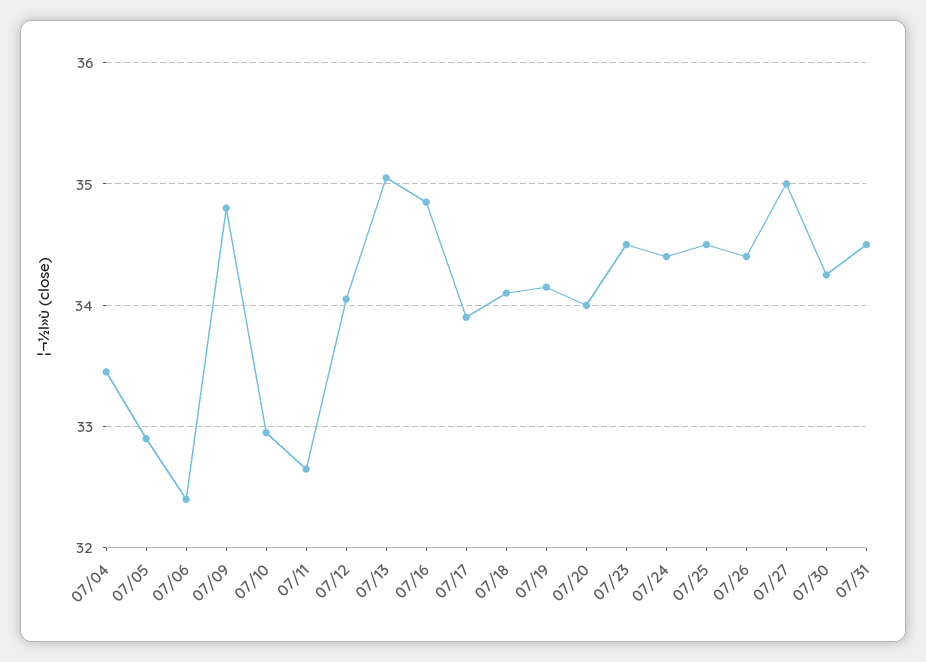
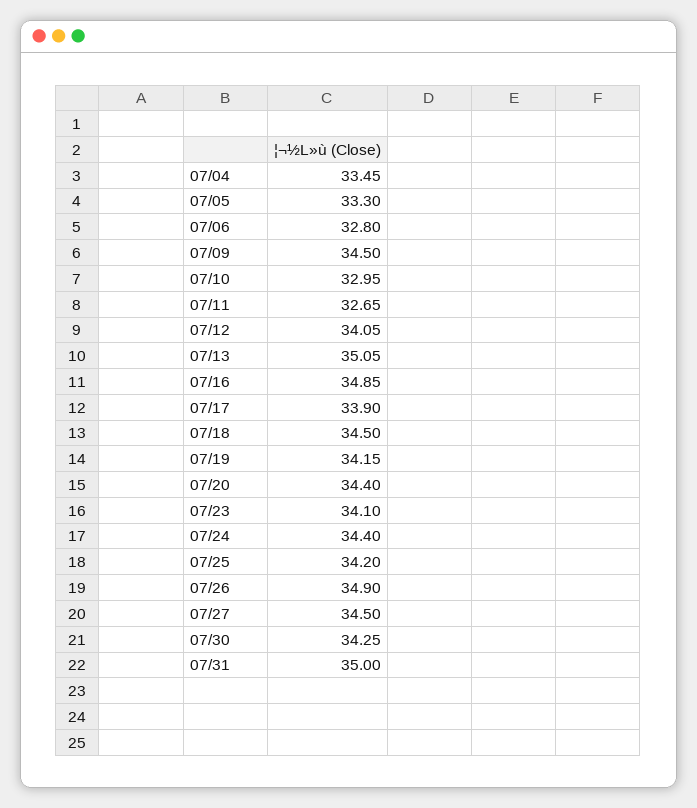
07/05: 32.9 -> 33.3
07/06: 32.4 -> 32.8
07/09: 34.8 -> 34.5
07/18: 34.1 -> 34.5
07/20: 34 -> 34.4
07/23: 34.5 -> 34.1
07/25: 34.5 -> 34.2
07/26: 34.4 -> 34.9
07/27: 35 -> 34.5
07/31: 34.5 -> 35

